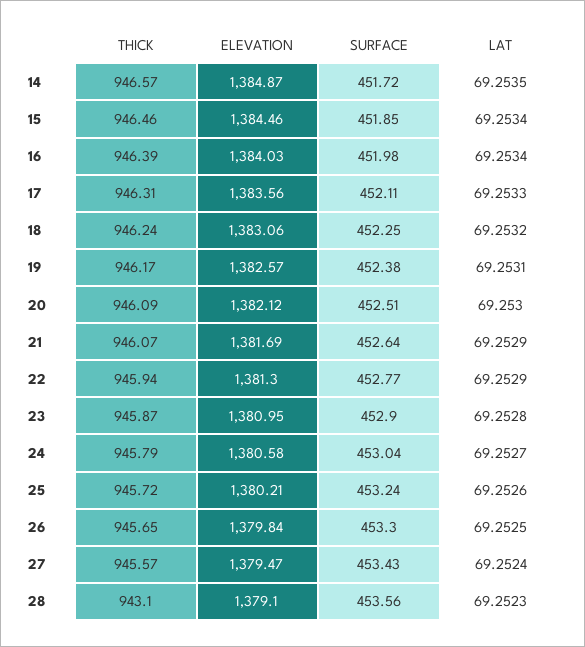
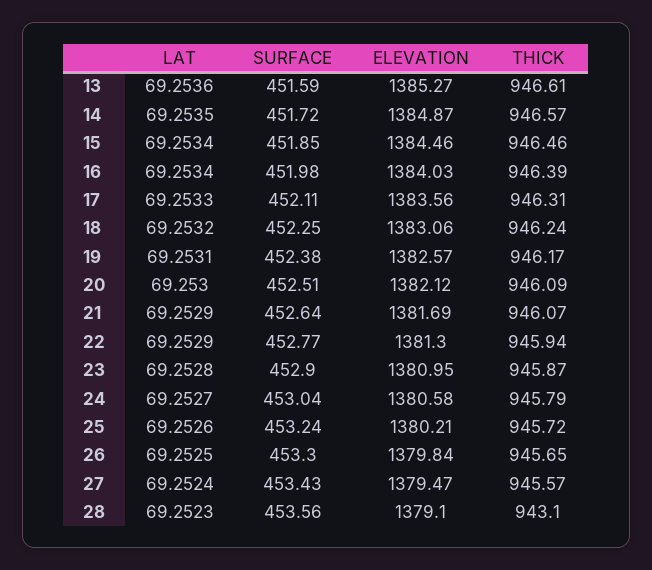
LAT, 13: none -> 69.2536
SURFACE, 13: none -> 451.59
ELEVATION, 13: none -> 1385.27
THICK, 13: none -> 946.61

